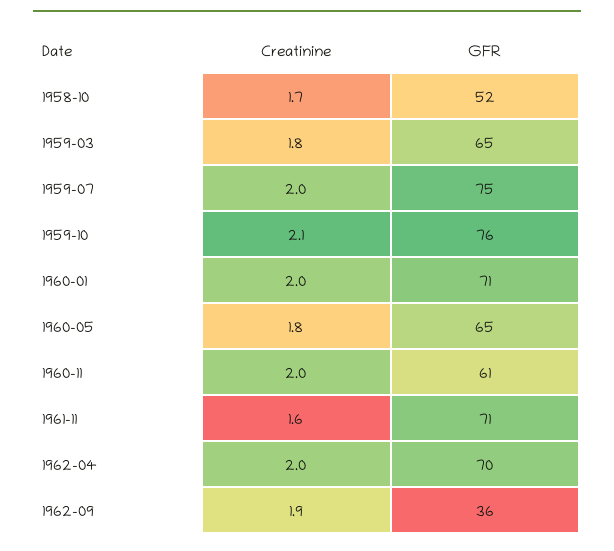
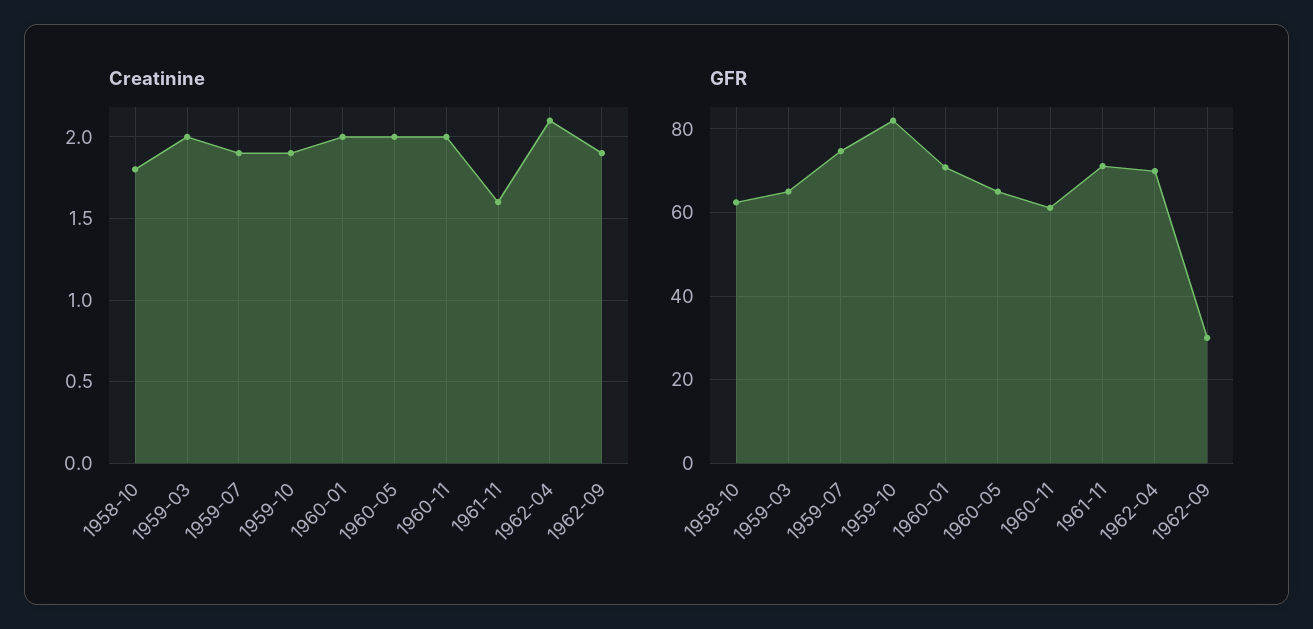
Creatinine, 1958-10: 1.7 -> 1.8
GFR, 1958-10: 52 -> 62
Creatinine, 1959-03: 1.8 -> 2
Creatinine, 1959-07: 2 -> 1.9
Creatinine, 1959-10: 2.1 -> 1.9
GFR, 1959-10: 76 -> 82
Creatinine, 1960-05: 1.8 -> 2
Creatinine, 1962-04: 2 -> 2.1
GFR, 1962-09: 36 -> 30

